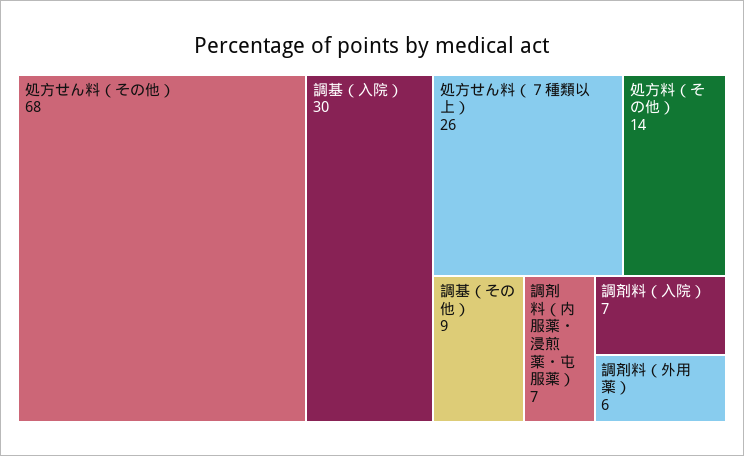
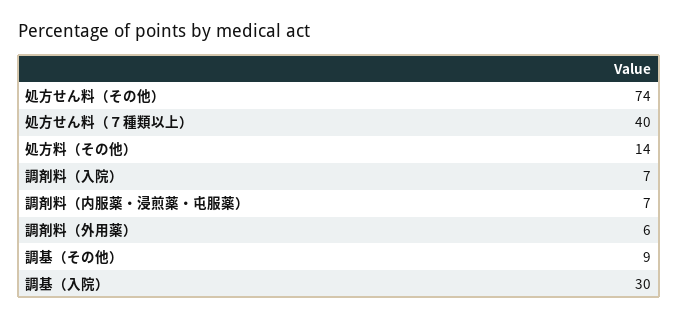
処方せん料（その他）: 68 -> 74
処方せん料（７種類以上）: 26 -> 40

